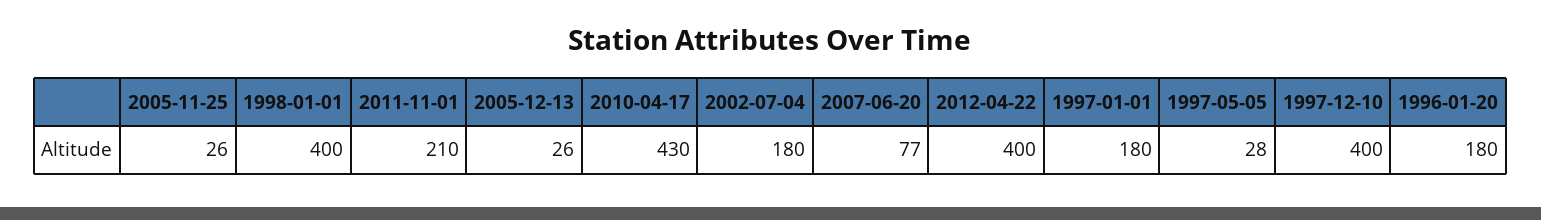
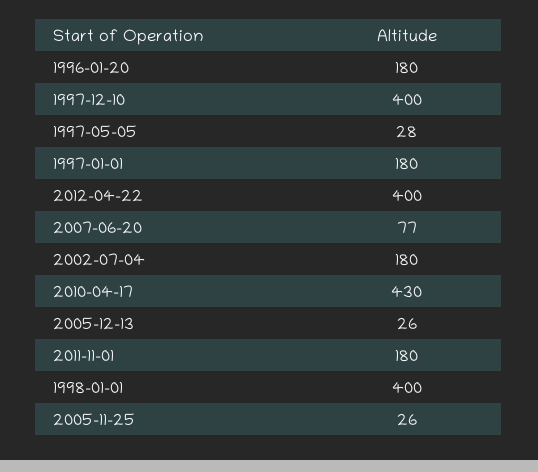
2011-11-01: 210 -> 180

